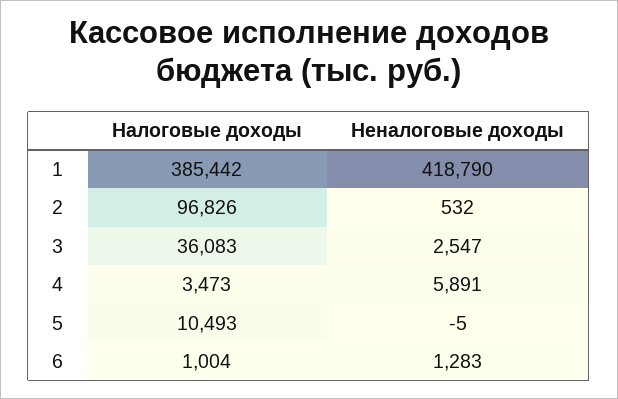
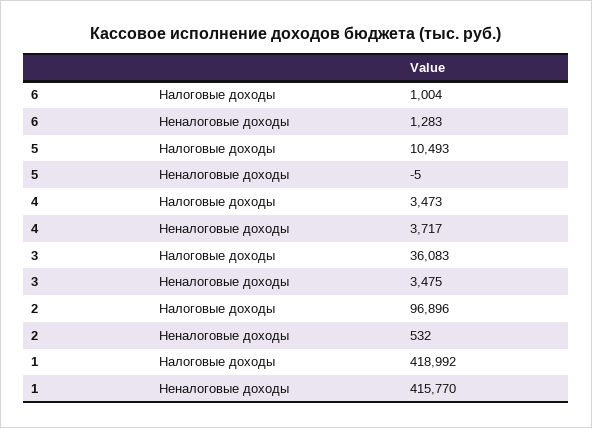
Налоговые доходы, 1: 385442 -> 418992
Неналоговые доходы, 1: 418790 -> 415770
Налоговые доходы, 2: 96826 -> 96896
Неналоговые доходы, 3: 2547 -> 3475
Неналоговые доходы, 4: 5891 -> 3717

